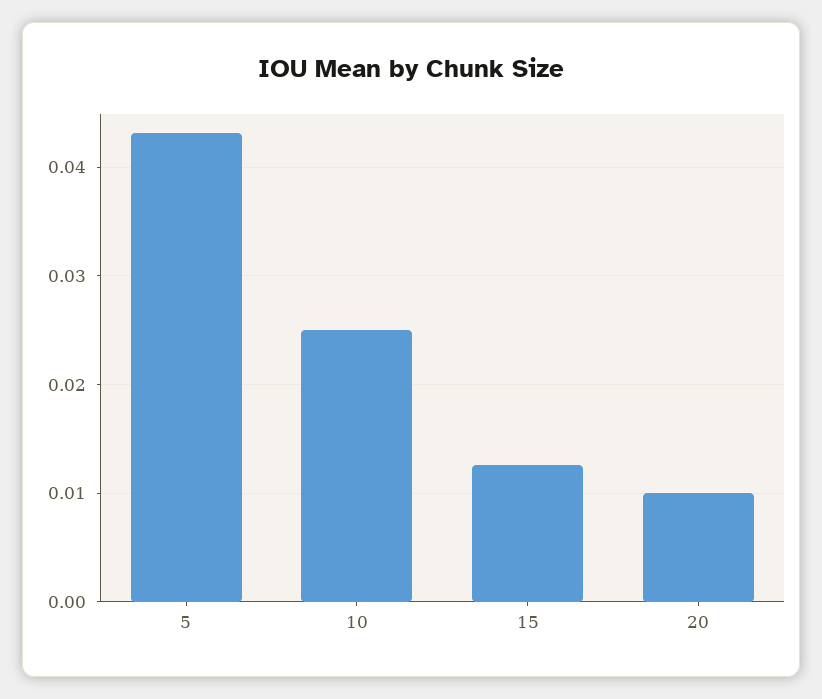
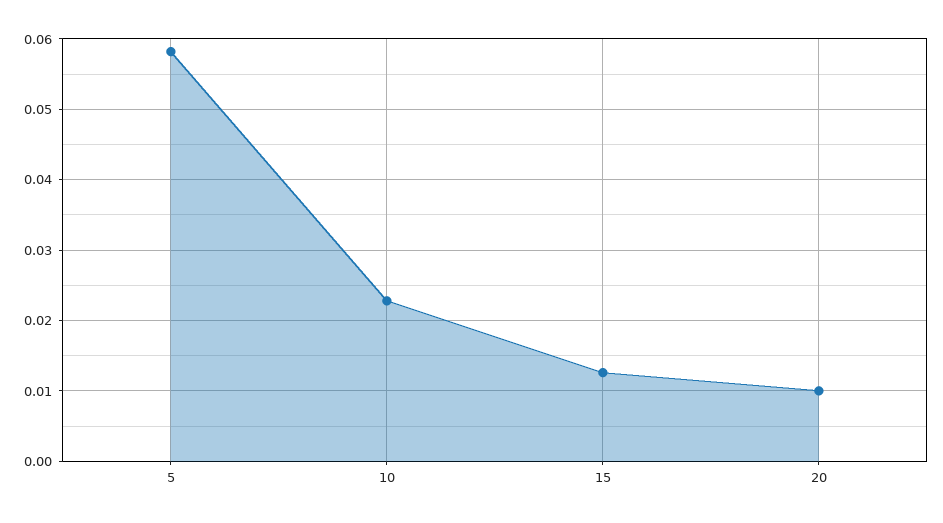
5: 0.043 -> 0.058
10: 0.025 -> 0.023

